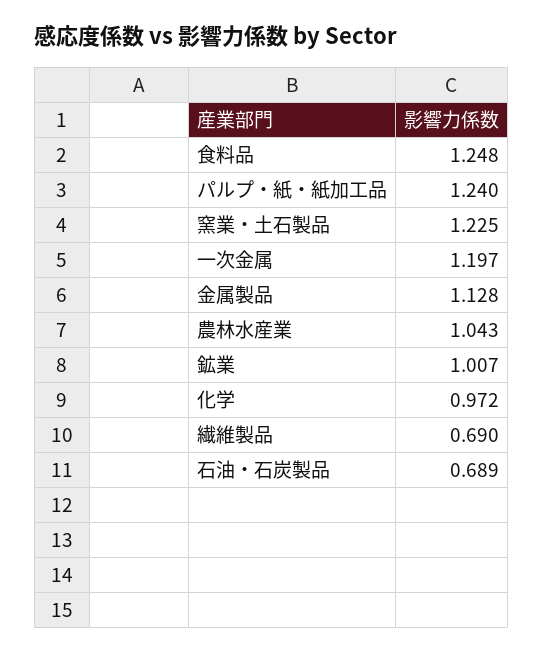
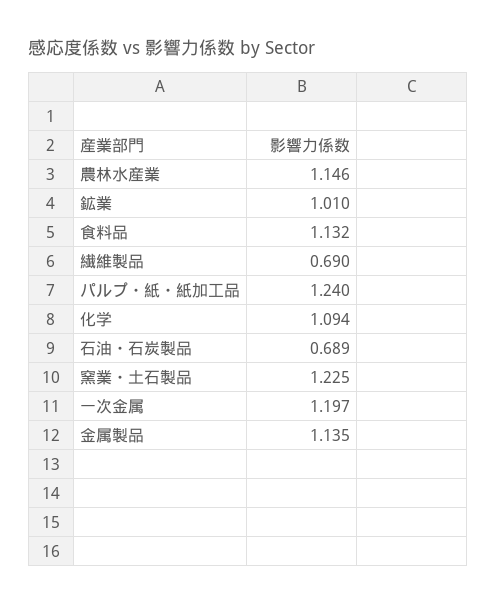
食料品: 1.248 -> 1.132
金属製品: 1.128 -> 1.135
農林水産業: 1.043 -> 1.146
鉱業: 1.007 -> 1.01
化学: 0.972 -> 1.094

